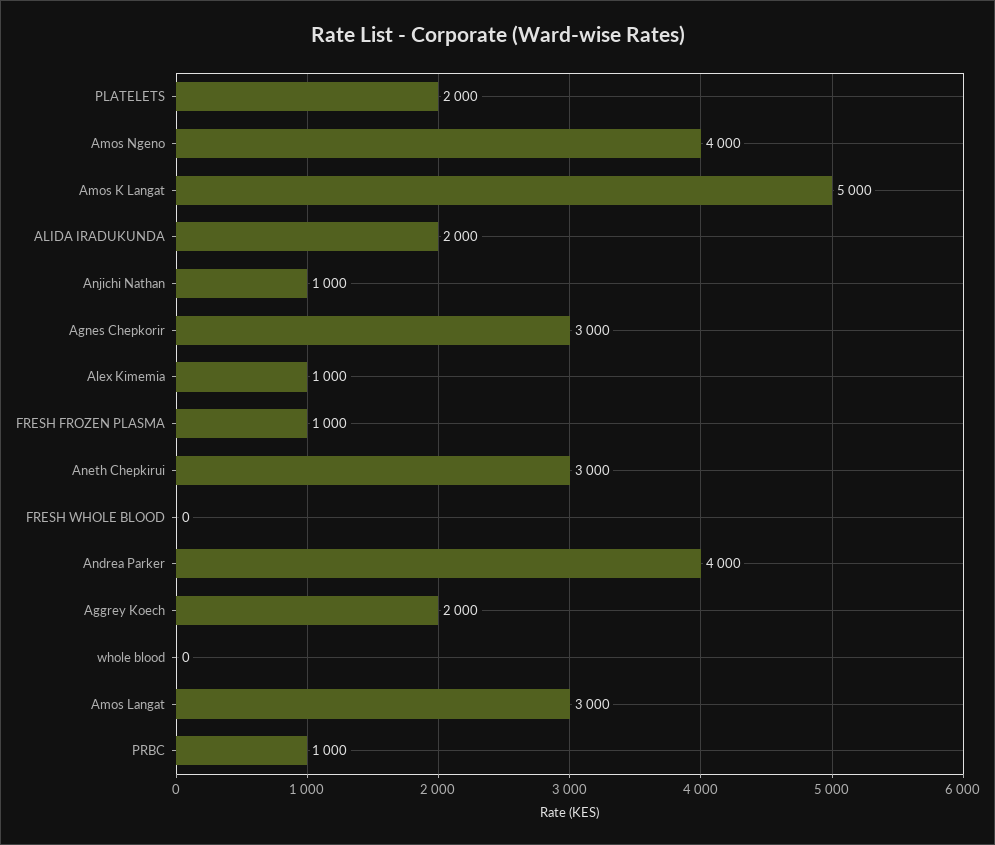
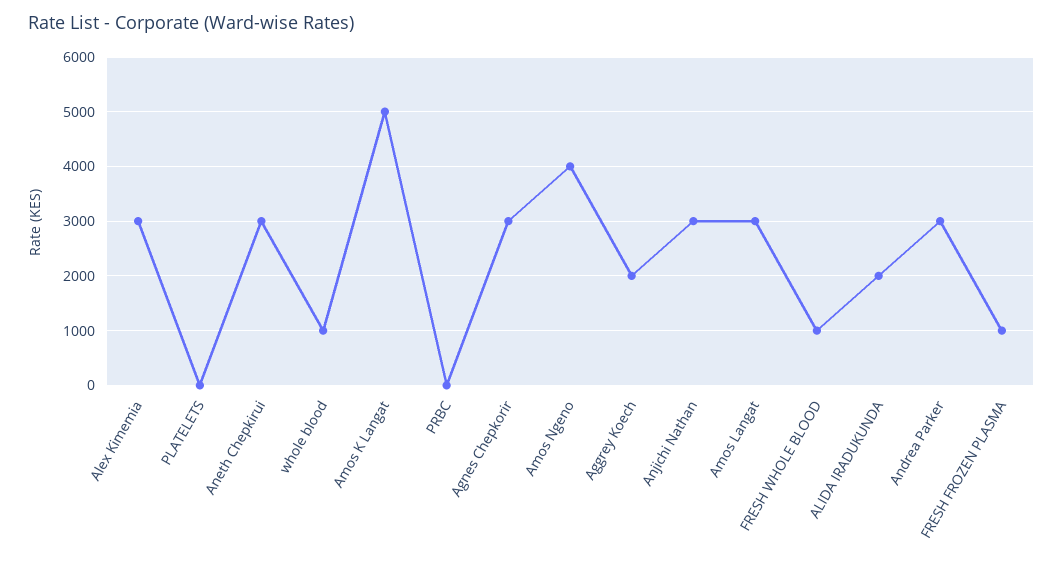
PLATELETS: 2000 -> 0
Anjichi Nathan: 1000 -> 3000
Alex Kimemia: 1000 -> 3000
FRESH WHOLE BLOOD: 0 -> 1000
Andrea Parker: 4000 -> 3000
whole blood: 0 -> 1000
PRBC: 1000 -> 0

